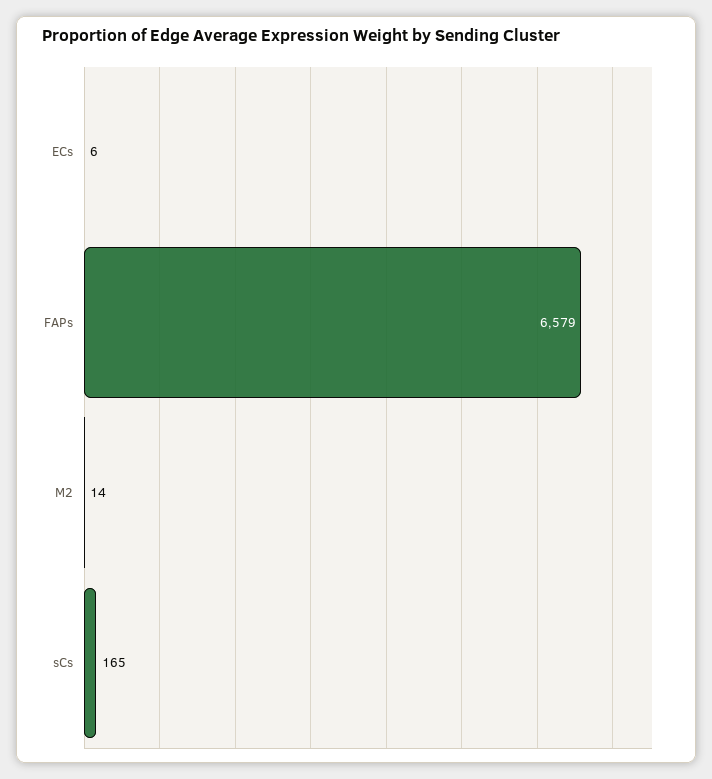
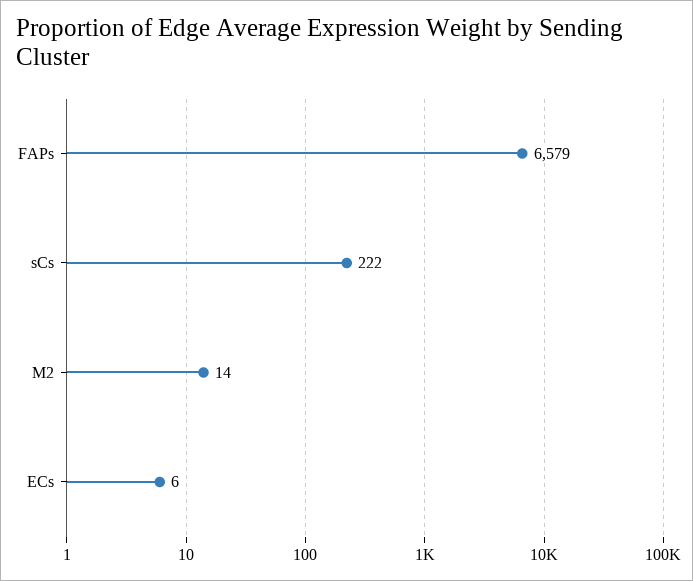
sCs: 165 -> 222

